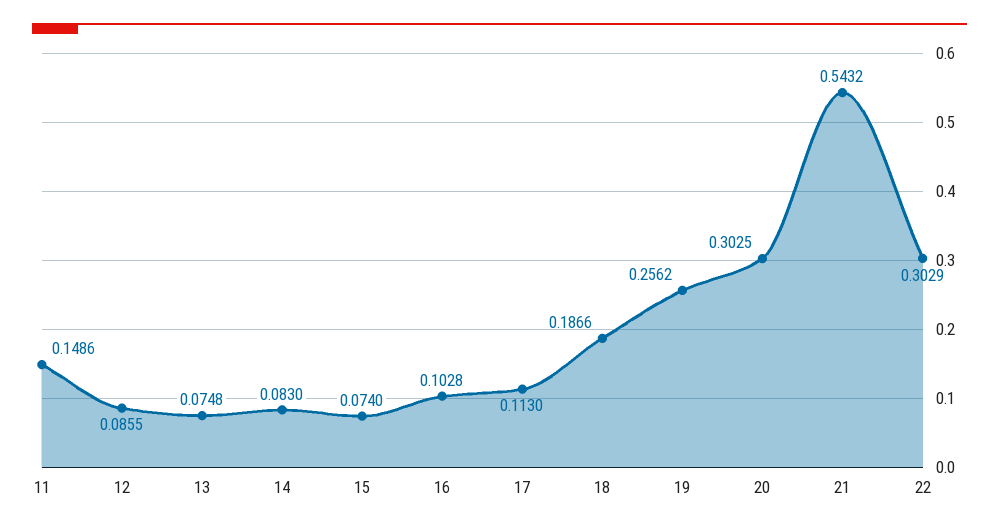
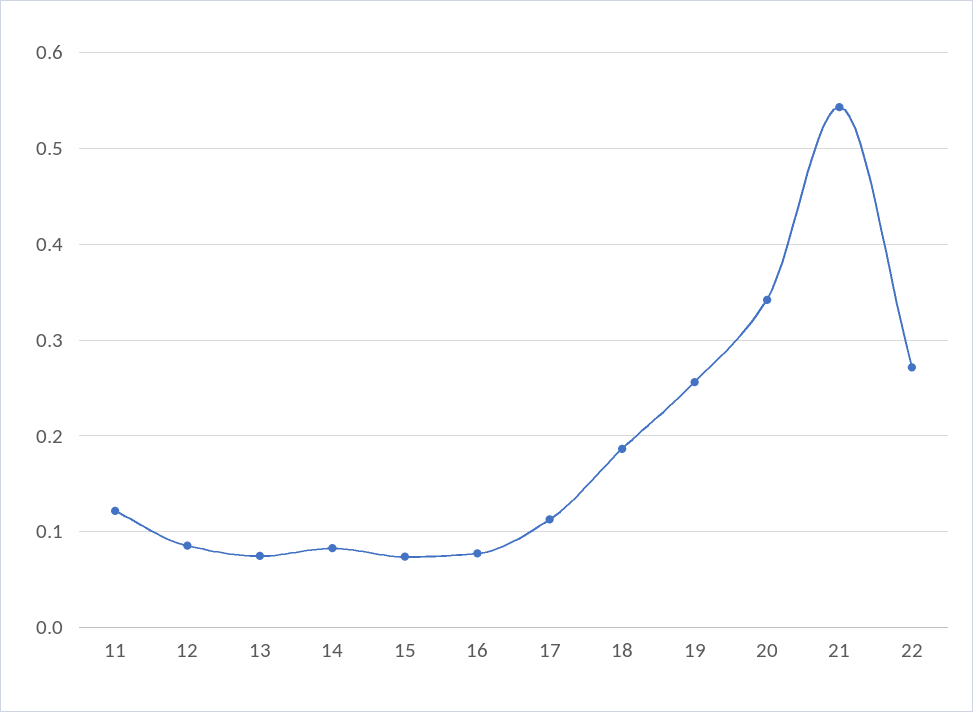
11: 0.1486 -> 0.12
16: 0.1028 -> 0.08
20: 0.3025 -> 0.34
22: 0.3029 -> 0.27

